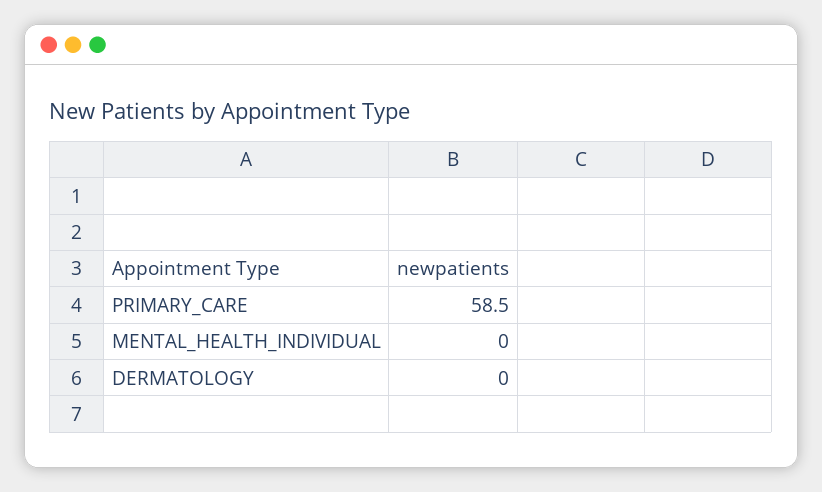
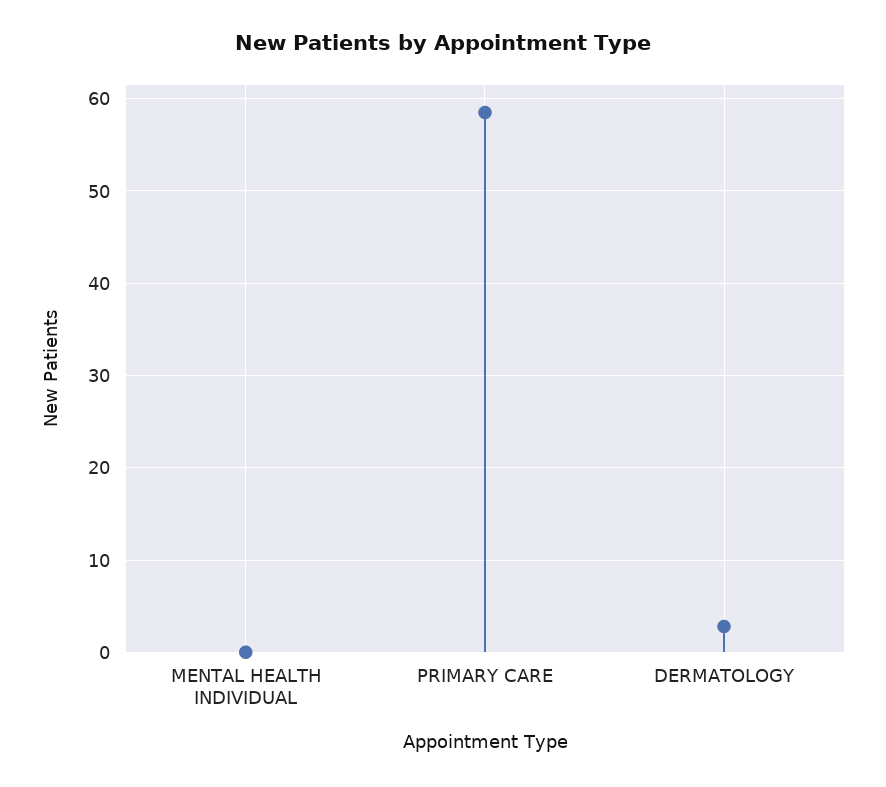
DERMATOLOGY: 0 -> 3

